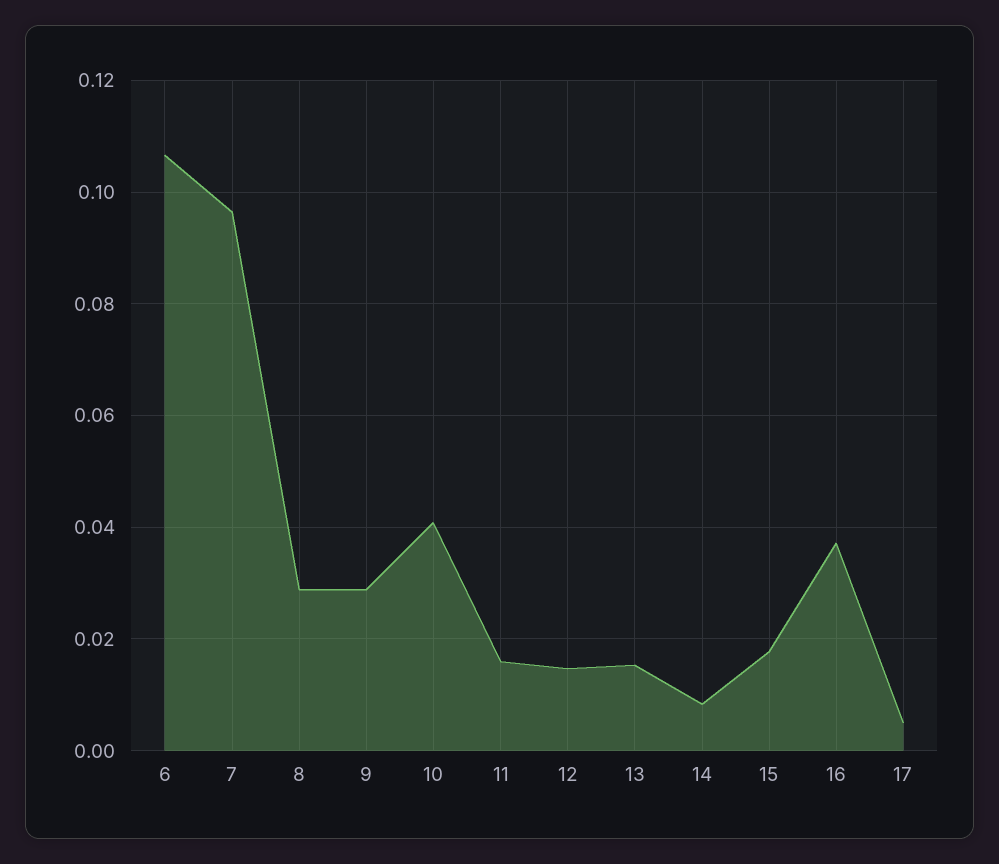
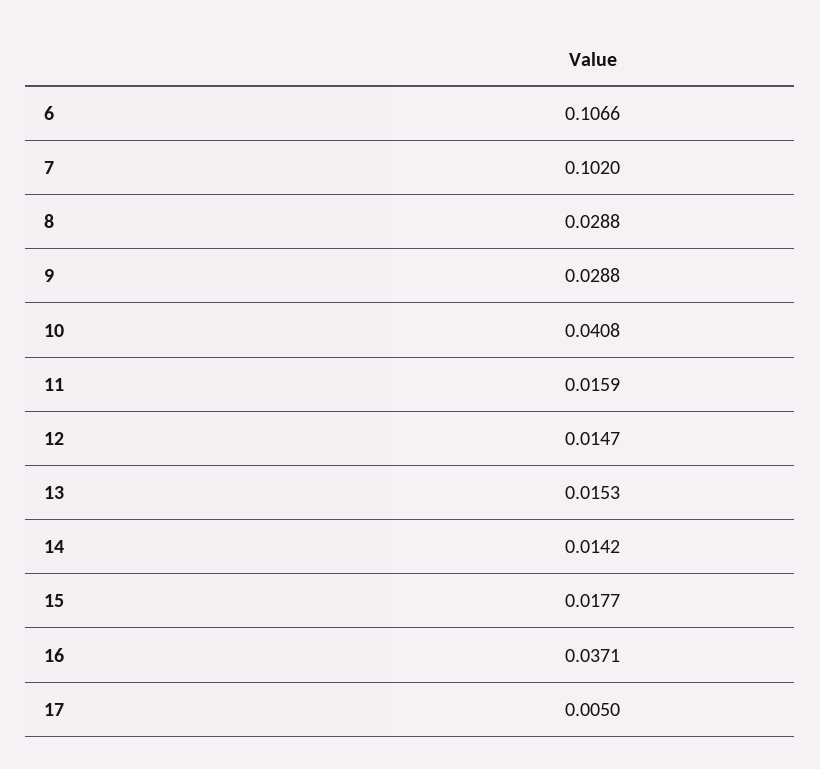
7: 0.096 -> 0.102
14: 0.008 -> 0.0142

